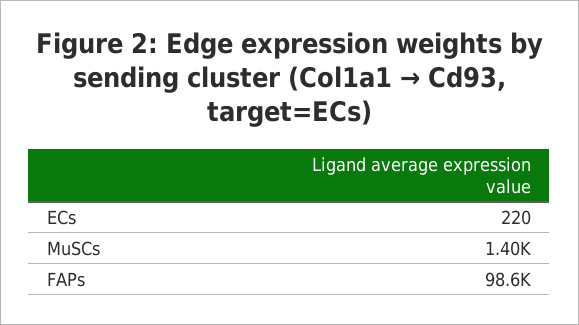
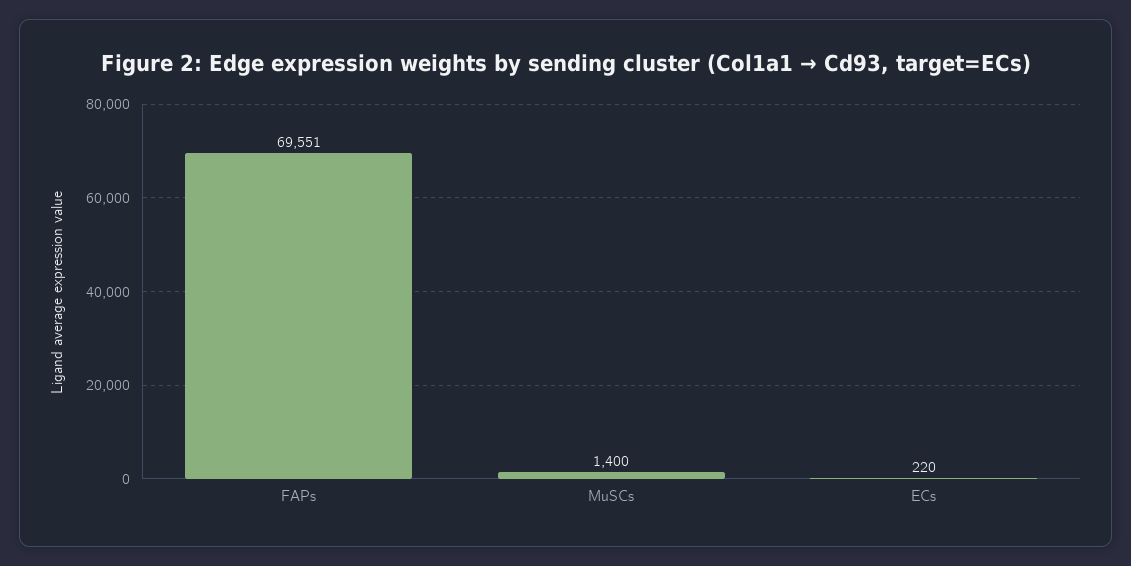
FAPs: 98600 -> 69551

